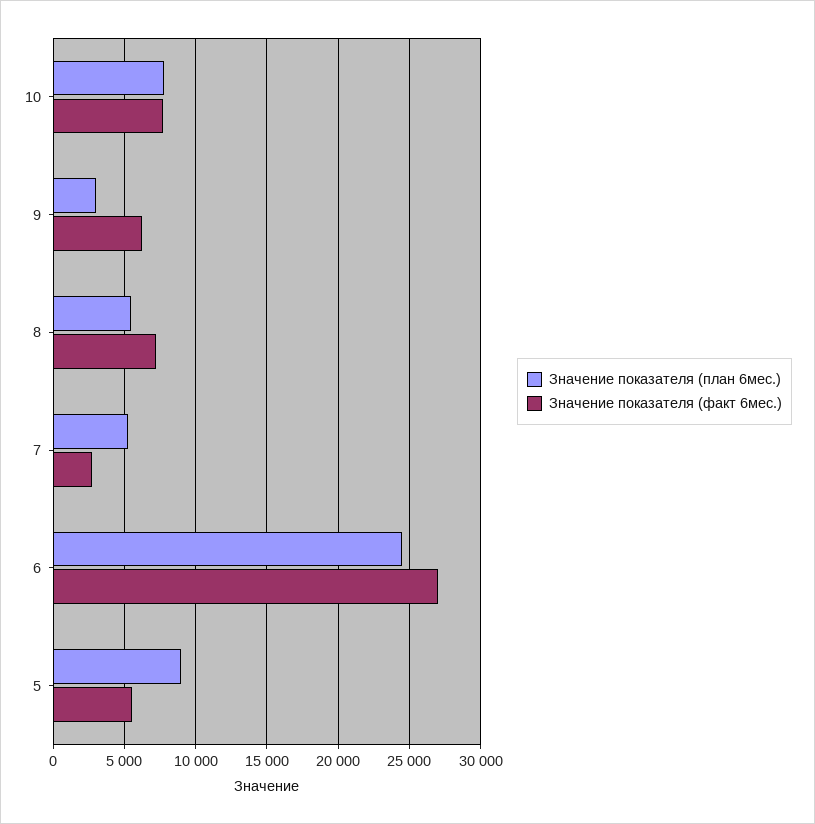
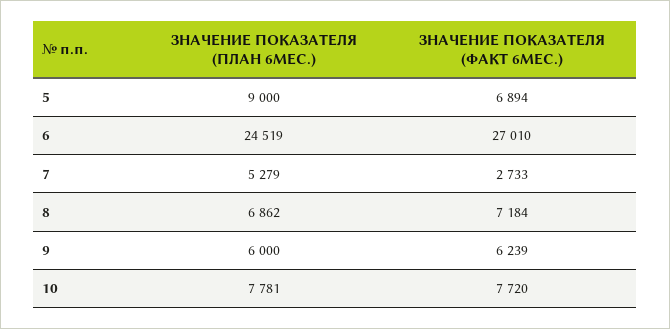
Значение показателя (план 6мес.), 9: 3000 -> 6000
Значение показателя (план 6мес.), 8: 5500 -> 6862
Значение показателя (факт 6мес.), 5: 5500 -> 6894

